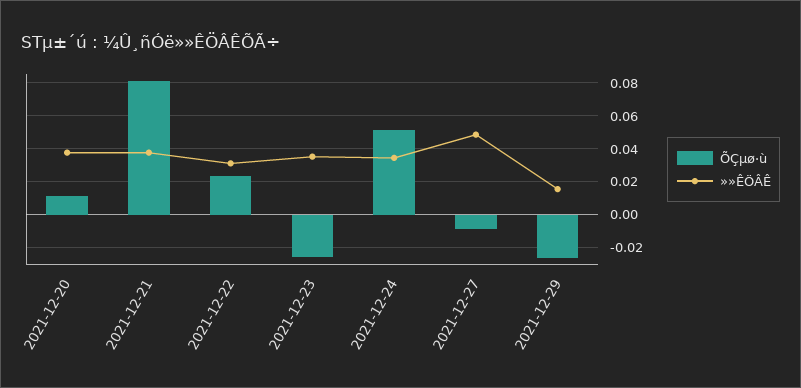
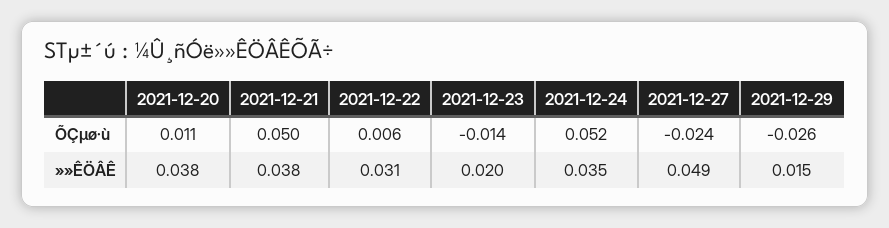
ÕÇµø·ù, 2021-12-21: 0.08 -> 0.05
ÕÇµø·ù, 2021-12-22: 0.025 -> 0.006
ÕÇµø·ù, 2021-12-23: -0.025 -> -0.014
»»ÊÖÂÊ, 2021-12-23: 0.035 -> 0.02
ÕÇµø·ù, 2021-12-27: -0.01 -> -0.024

